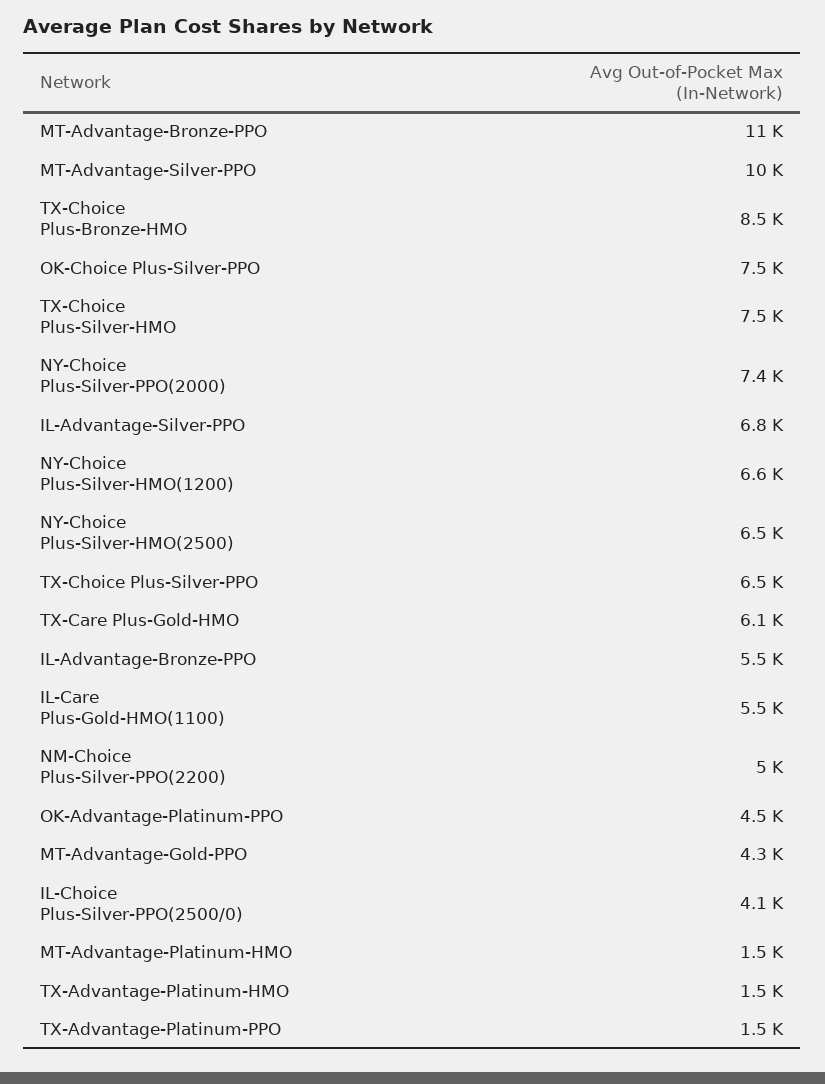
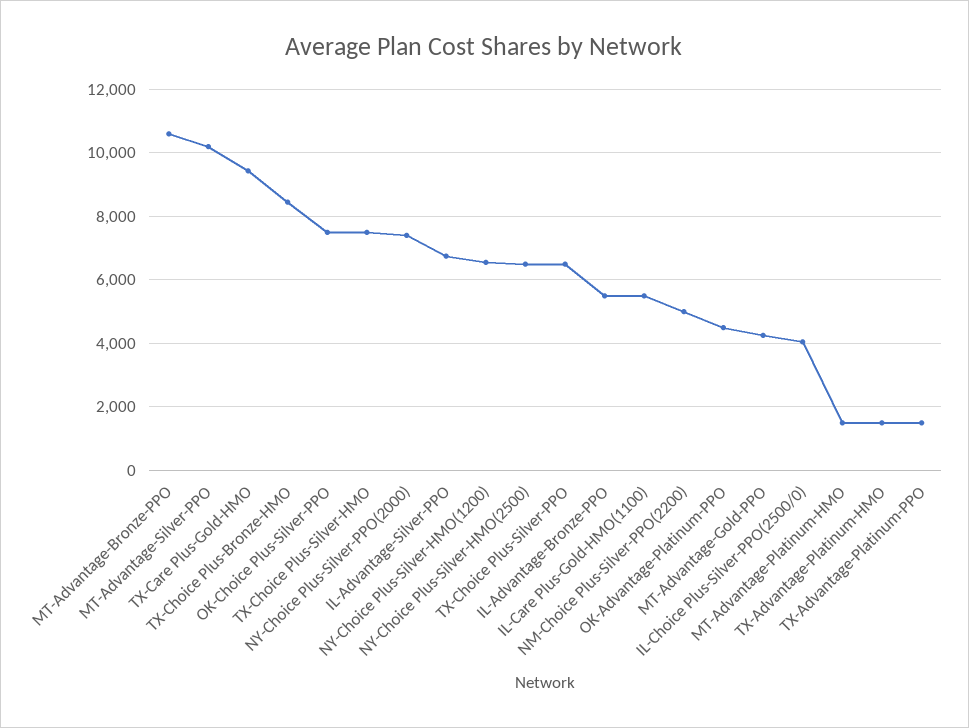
TX-Care Plus-Gold-HMO: 6100 -> 9400

